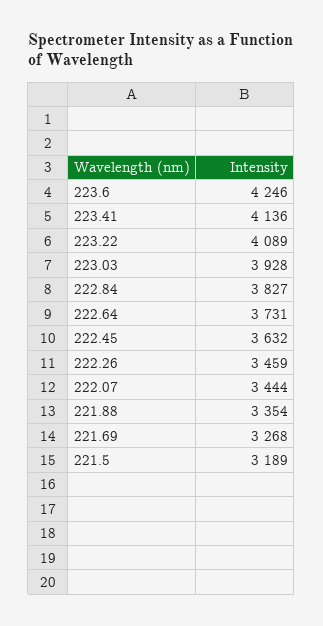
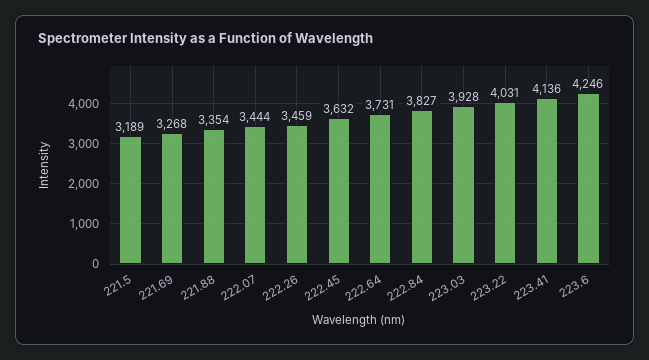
223.22: 4089 -> 4031

